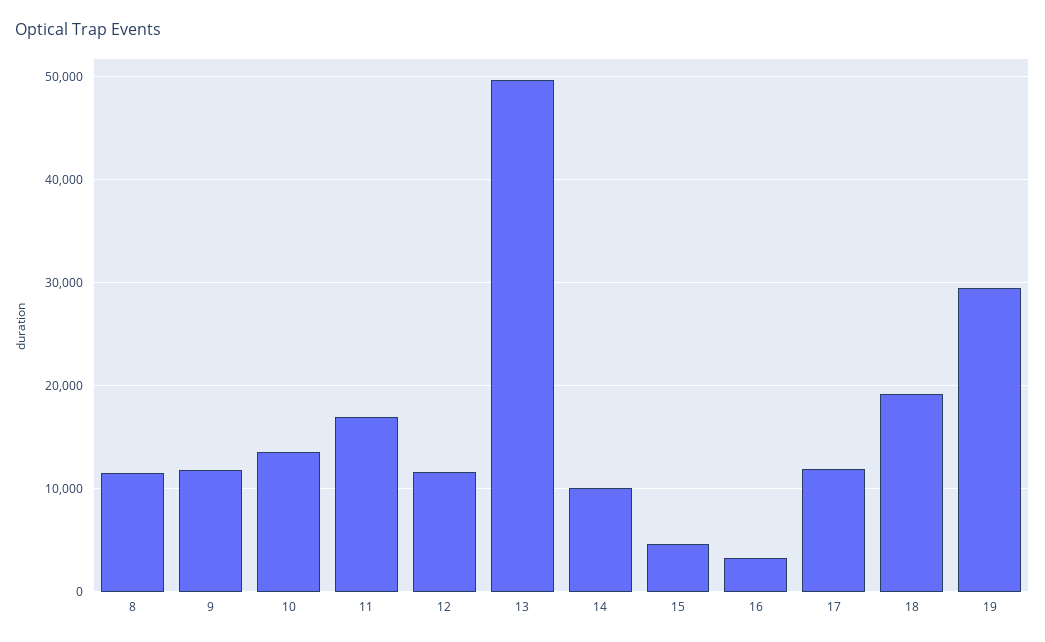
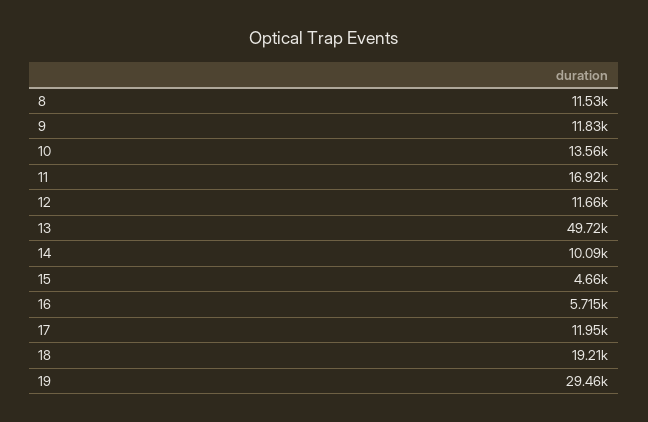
16: 3000 -> 5715

